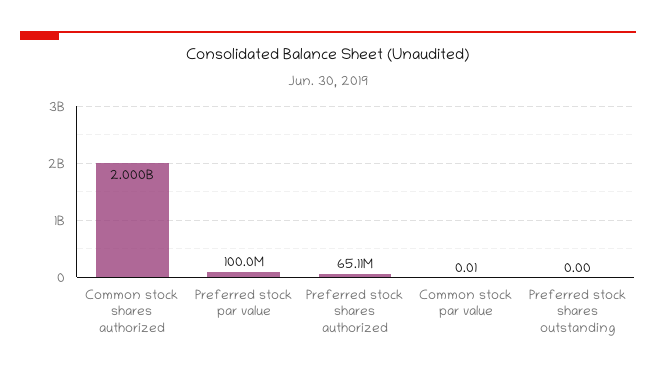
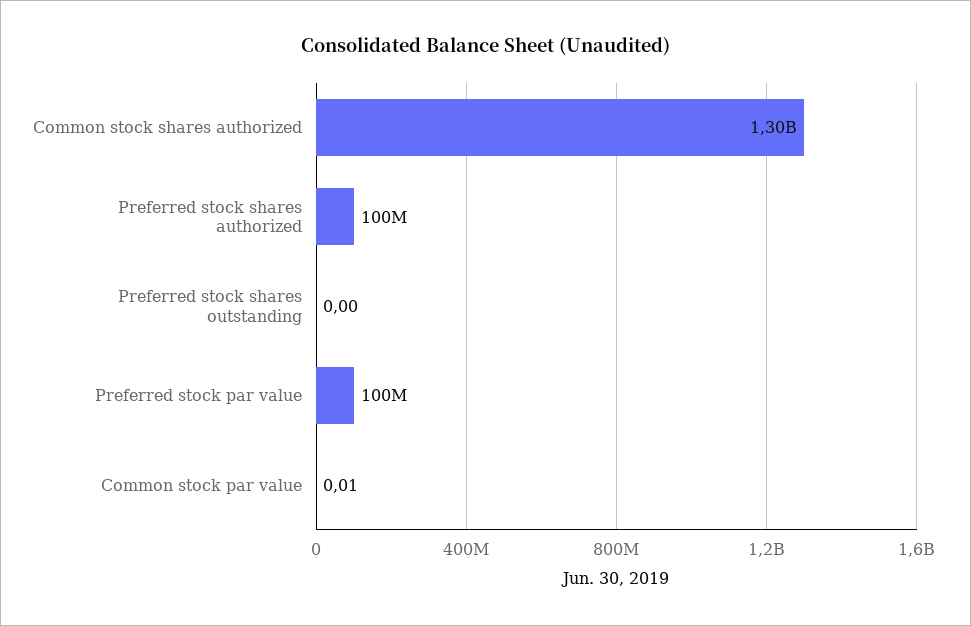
Common stock shares authorized: 2000000000 -> 1300000000
Preferred stock shares authorized: 65110000 -> 100000000

